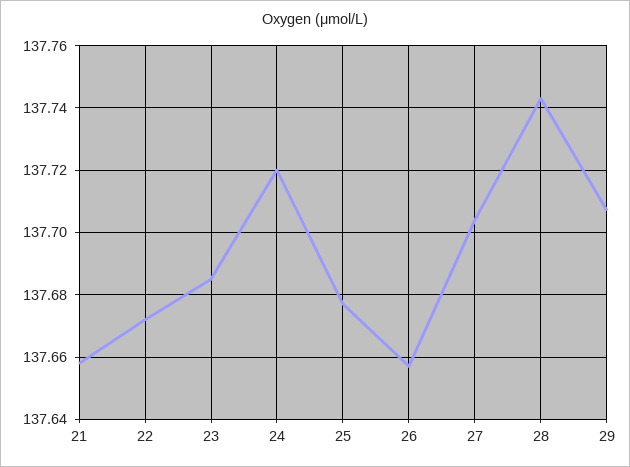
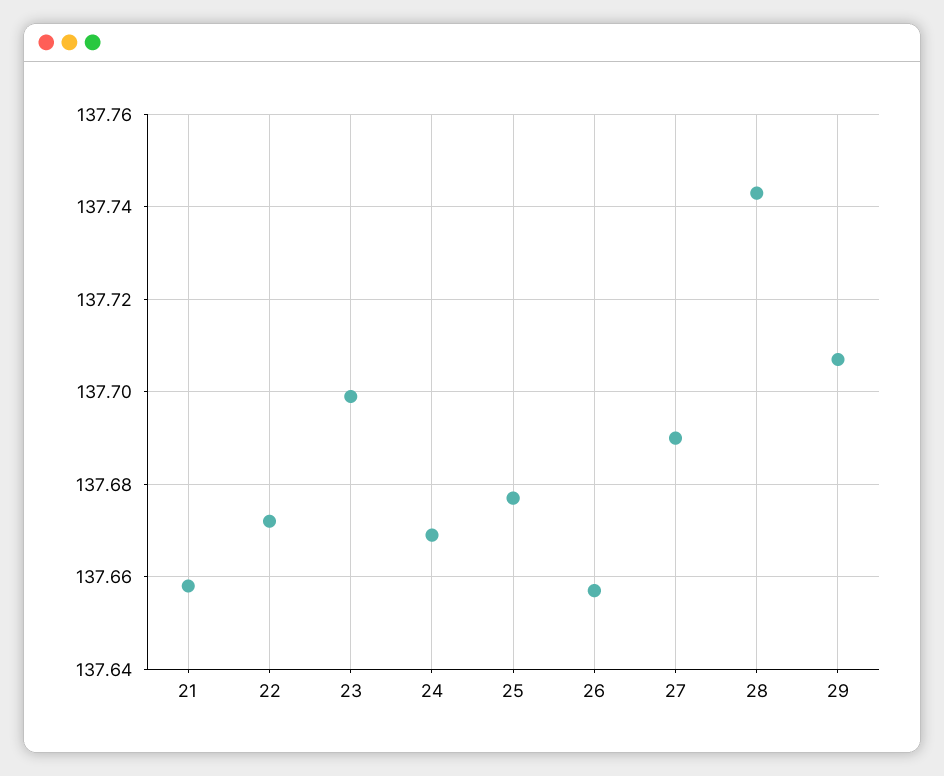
23: 137.685 -> 137.7
24: 137.72 -> 137.67
27: 137.705 -> 137.69

